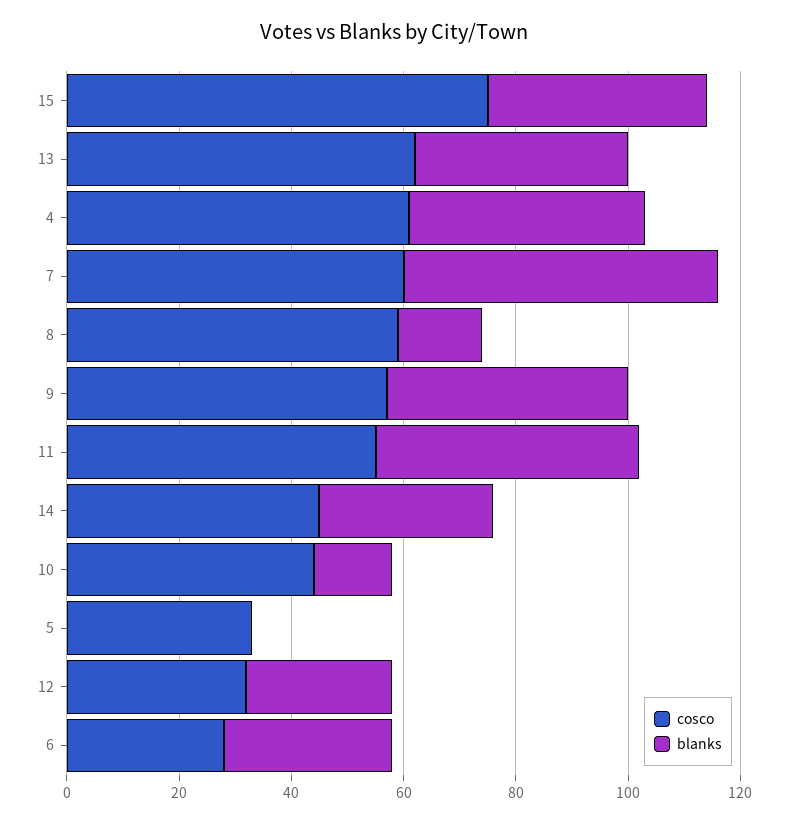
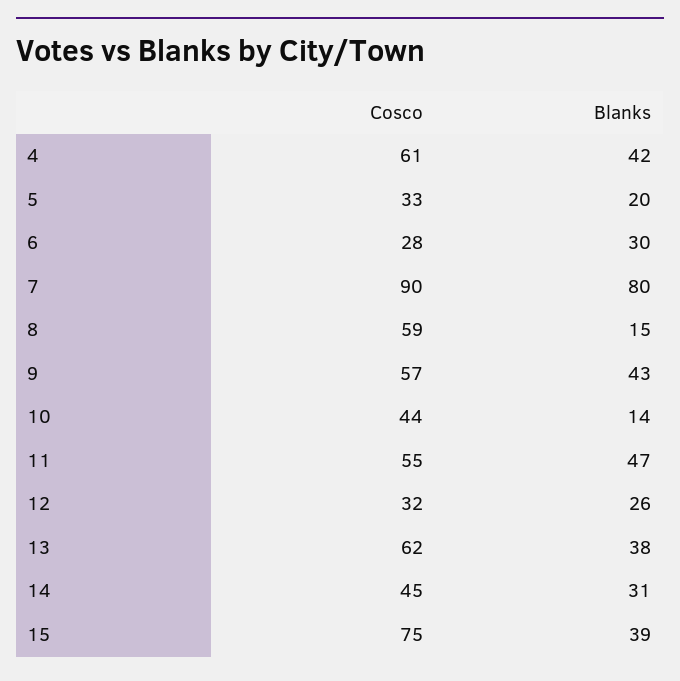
cosco, 7: 60 -> 90
blanks, 7: 55 -> 80
blanks, 5: 0 -> 20

